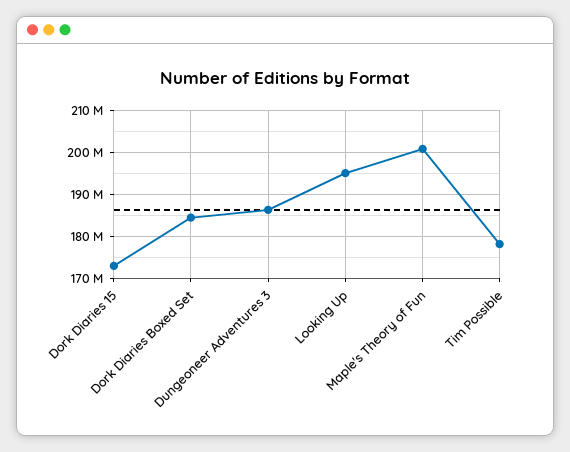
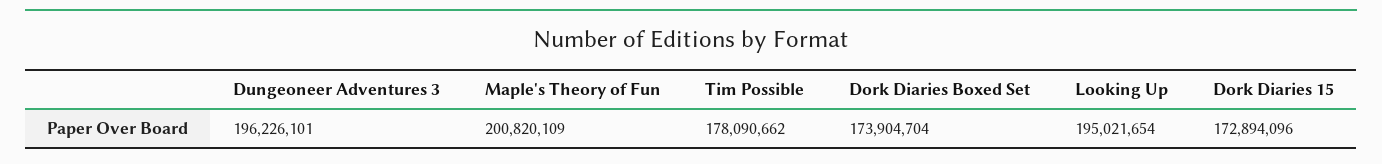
Dork Diaries Boxed Set: 184000000 -> 173904704
Dungeoneer Adventures 3: 186000000 -> 196226101

